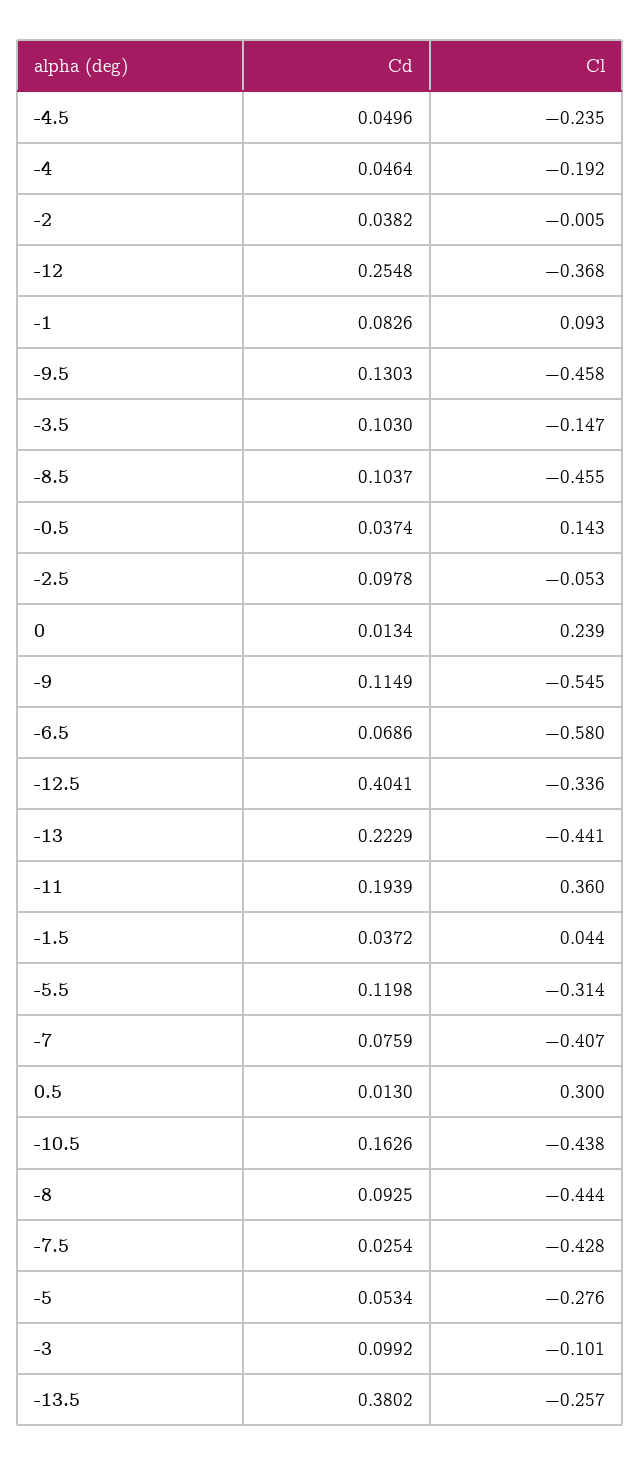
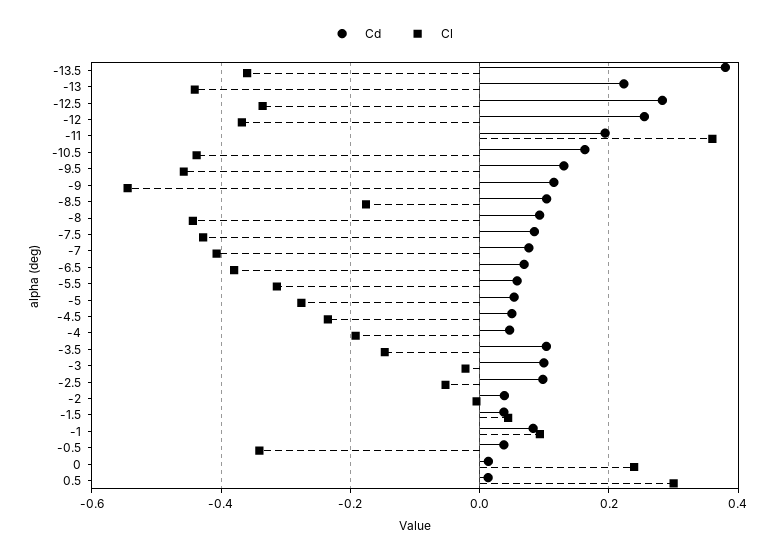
Cl, -8.5: -0.455 -> -0.18
Cl, -0.5: 0.143 -> -0.34
Cl, -6.5: -0.58 -> -0.38
Cd, -12.5: 0.4041 -> 0.28
Cd, -5.5: 0.1198 -> 0.06
Cd, -7.5: 0.0254 -> 0.08
Cl, -3: -0.101 -> -0.02
Cl, -13.5: -0.257 -> -0.36

